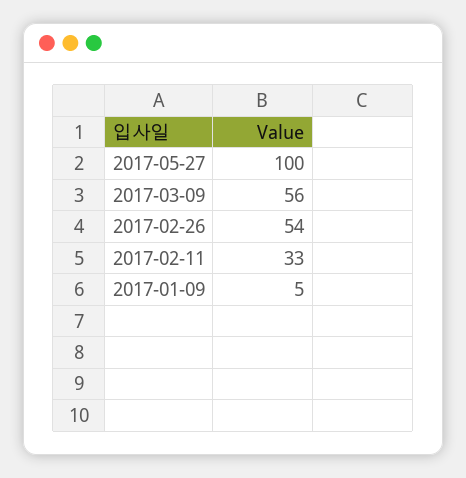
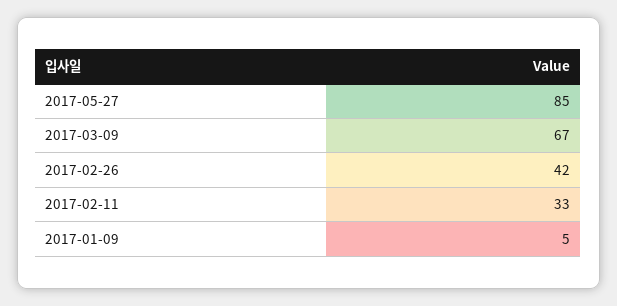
2017-05-27: 100 -> 85
2017-03-09: 56 -> 67
2017-02-26: 54 -> 42

